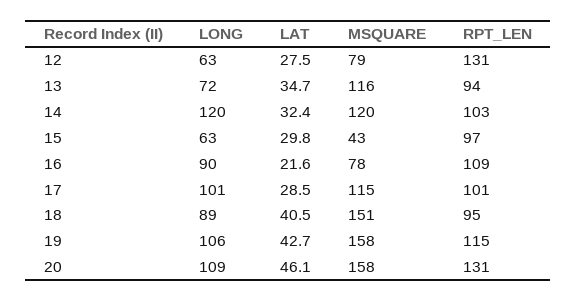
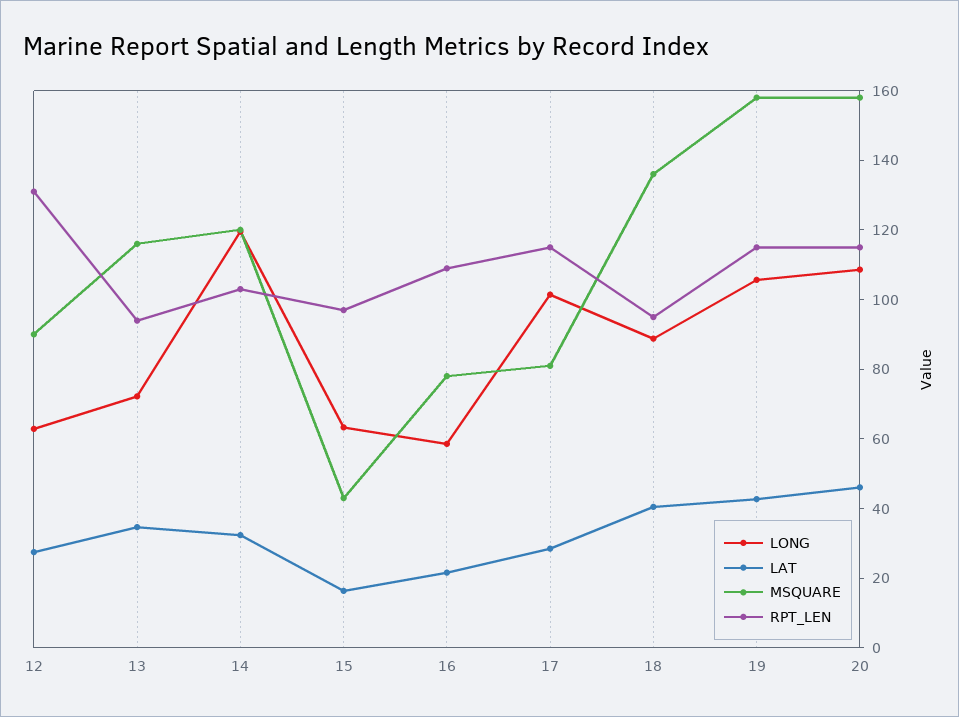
MSQUARE, 12: 79 -> 90
LAT, 15: 29.8 -> 15
LONG, 16: 90 -> 60
MSQUARE, 17: 115 -> 80
RPT_LEN, 17: 101 -> 115
MSQUARE, 18: 151 -> 135
RPT_LEN, 20: 131 -> 115

